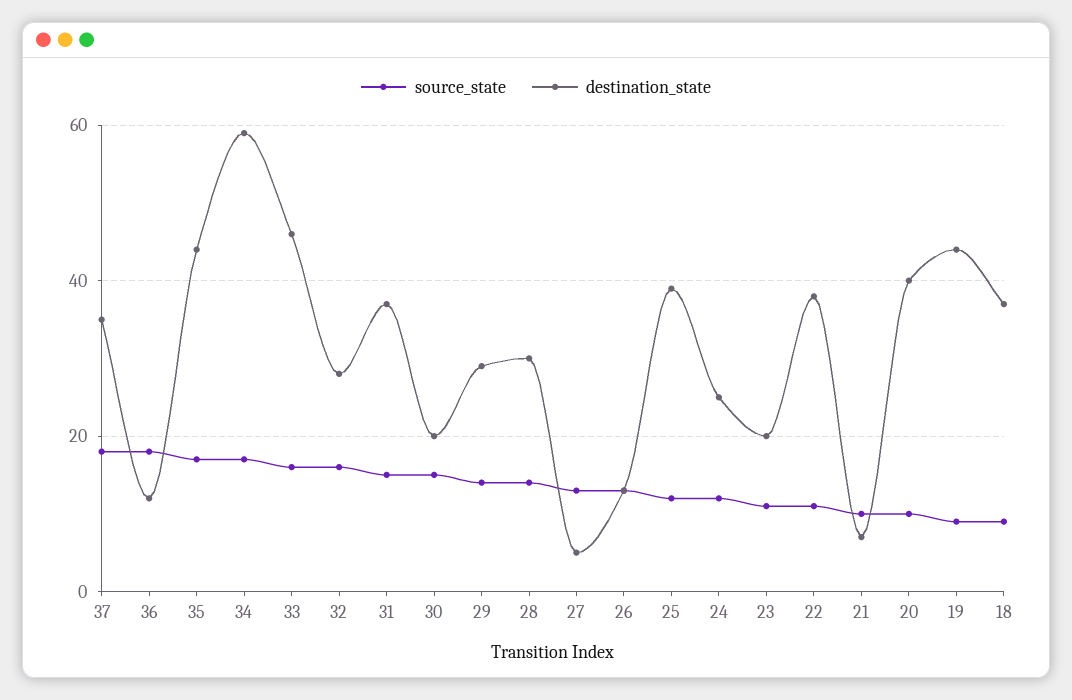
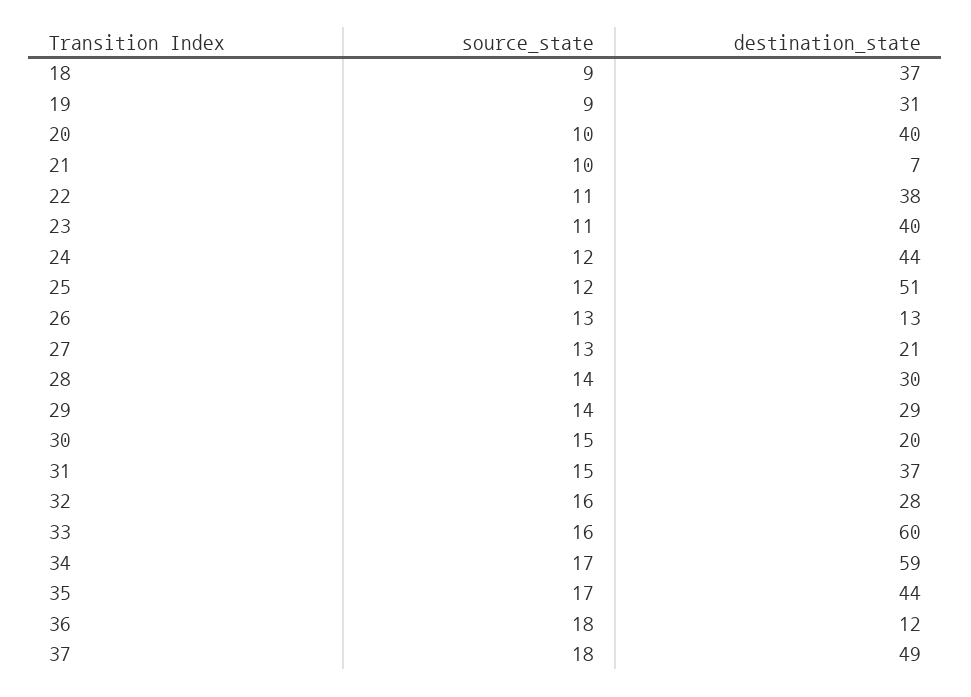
destination_state, 37: 35 -> 49
destination_state, 33: 45 -> 60
destination_state, 27: 5 -> 21
destination_state, 25: 40 -> 51
destination_state, 24: 25 -> 44
destination_state, 23: 20 -> 40
destination_state, 19: 45 -> 31

